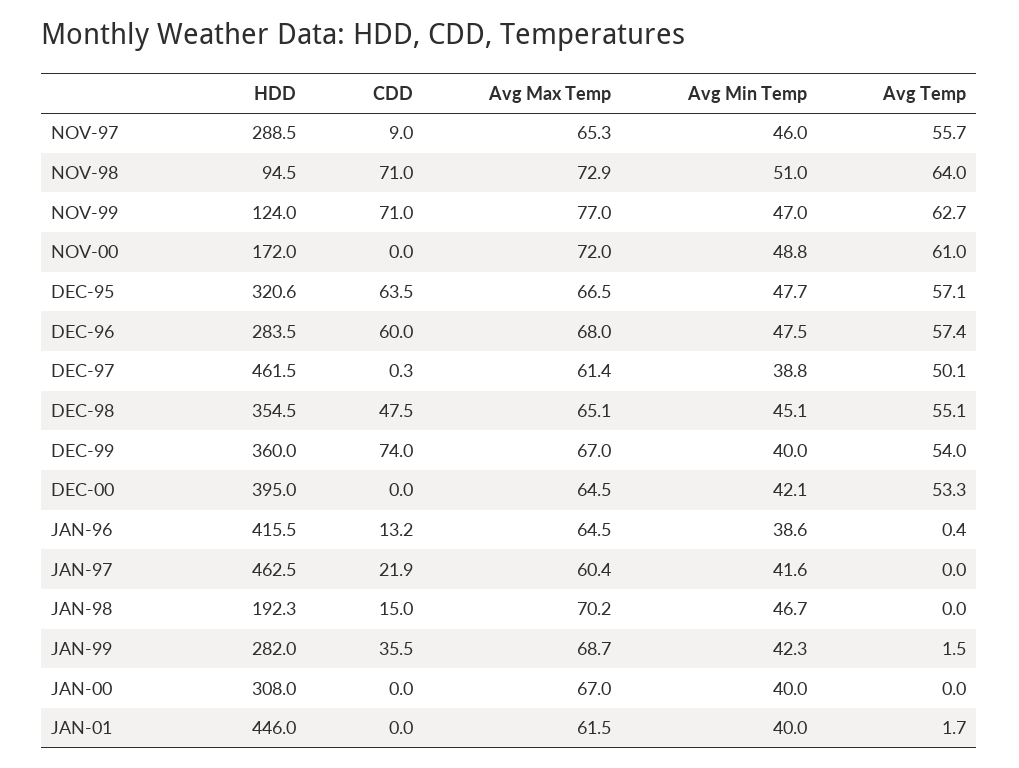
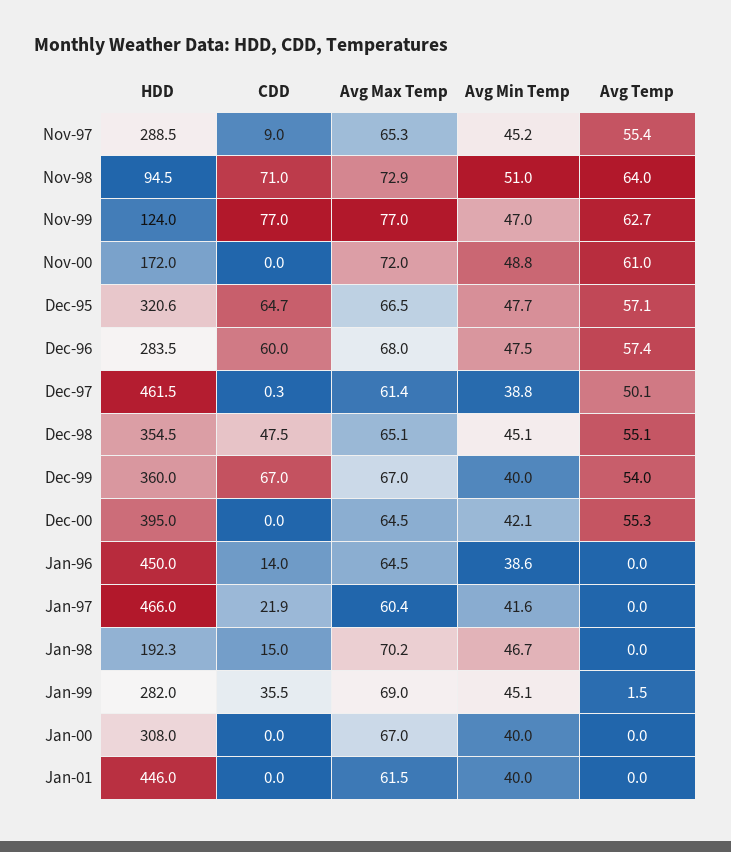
Avg Min Temp, NOV-97: 46 -> 45.2
Avg Temp, NOV-97: 55.7 -> 55.4
CDD, NOV-99: 71 -> 77
CDD, DEC-95: 63.5 -> 64.7
CDD, DEC-99: 74 -> 67
Avg Temp, DEC-00: 53.3 -> 55.3
HDD, JAN-96: 415.5 -> 450
CDD, JAN-96: 13.2 -> 14
Avg Temp, JAN-96: 0.4 -> 0
HDD, JAN-97: 462.5 -> 466
Avg Max Temp, JAN-99: 68.7 -> 69
Avg Min Temp, JAN-99: 42.3 -> 45.1
Avg Temp, JAN-01: 1.7 -> 0

